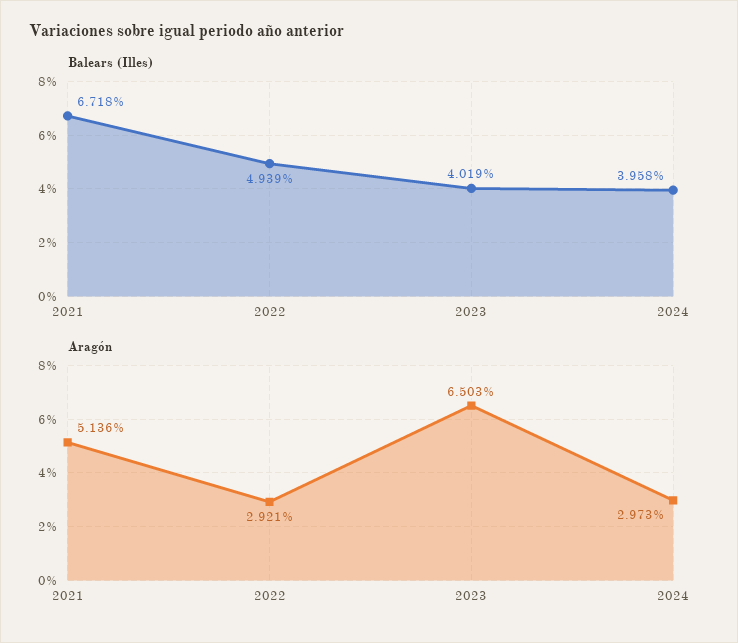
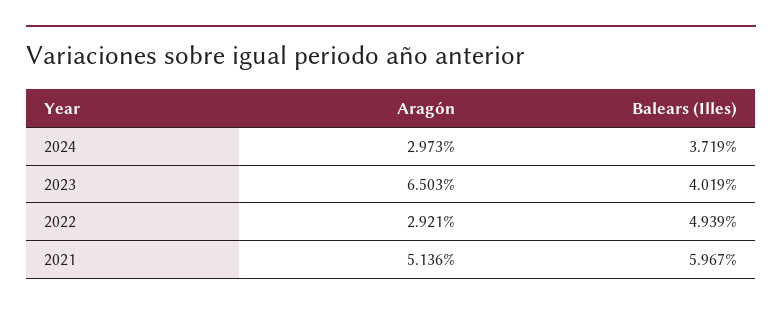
Balears (Illes), 2021: 6.718 -> 5.967
Balears (Illes), 2024: 3.958 -> 3.719

